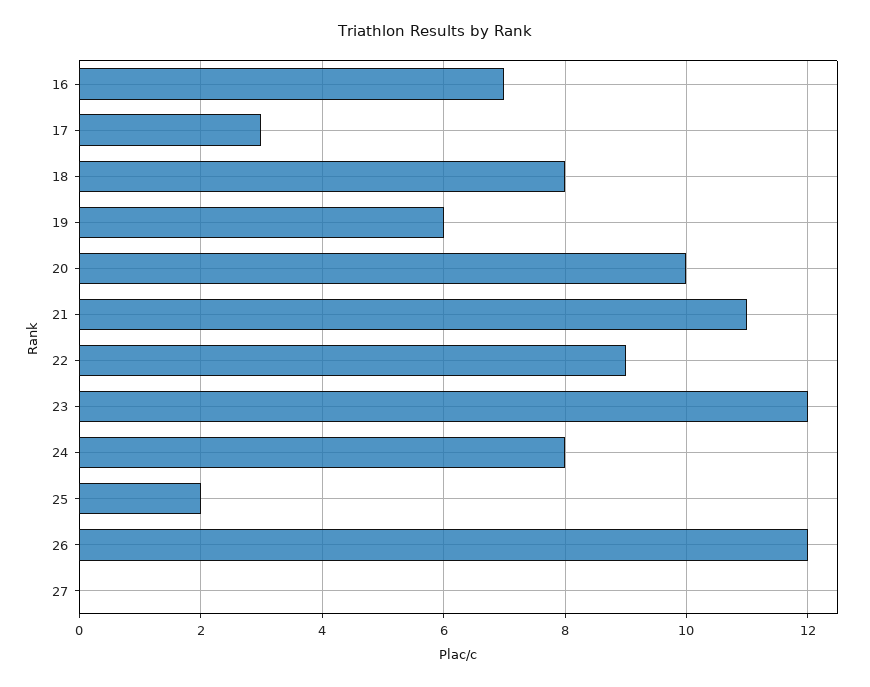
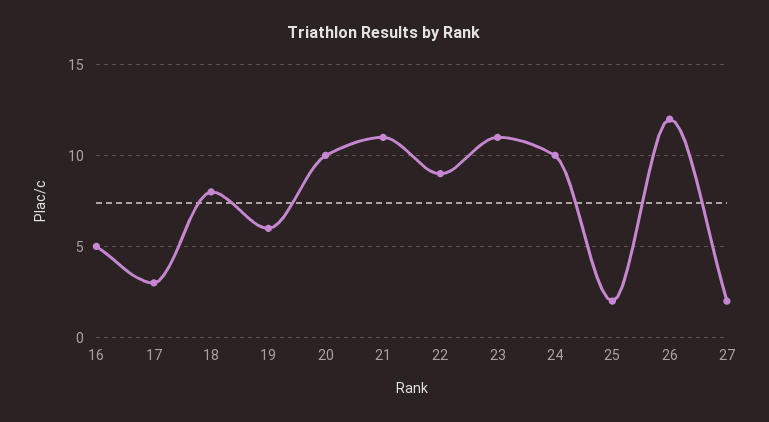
16: 7 -> 5
23: 12 -> 11
24: 8 -> 10
27: 0 -> 2

